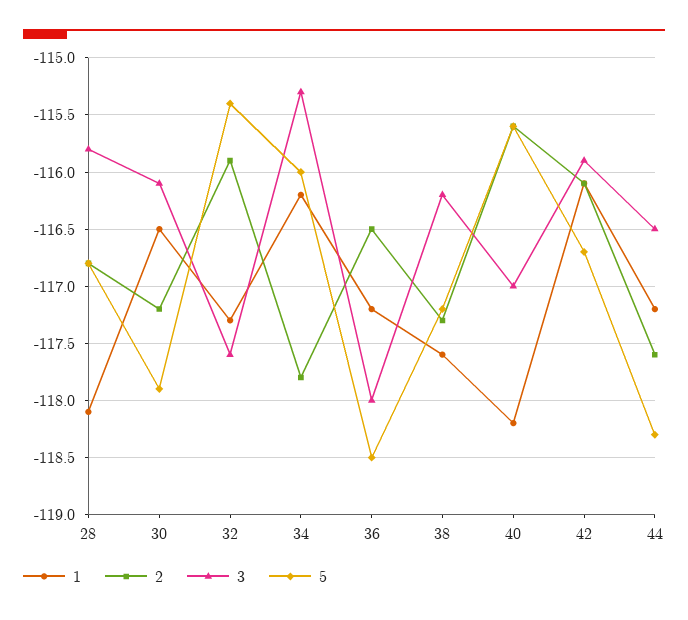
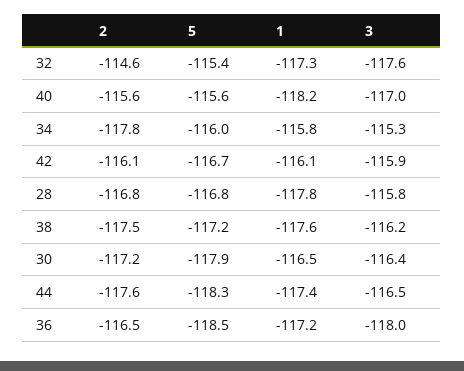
1, 28: -118.1 -> -117.8
3, 30: -116.1 -> -116.4
2, 32: -115.9 -> -114.6
1, 34: -116.2 -> -115.8
2, 38: -117.3 -> -117.5
1, 44: -117.2 -> -117.4

